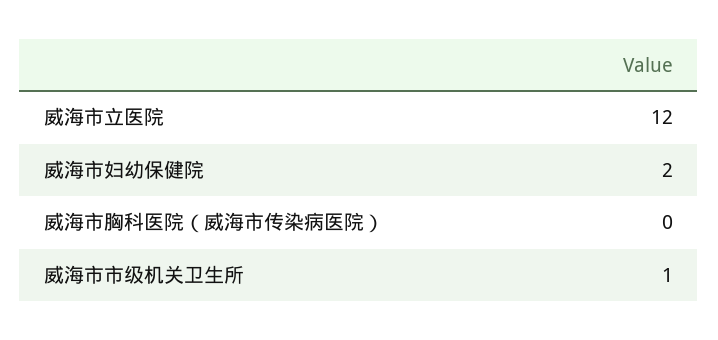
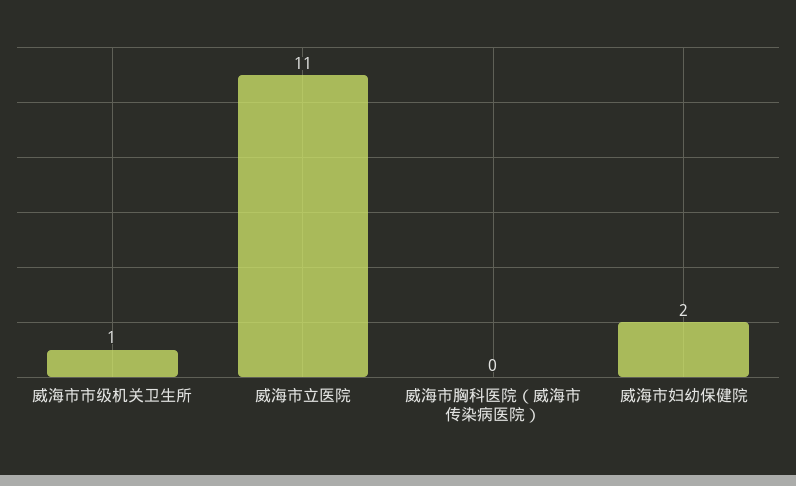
威海市立医院: 12 -> 11

